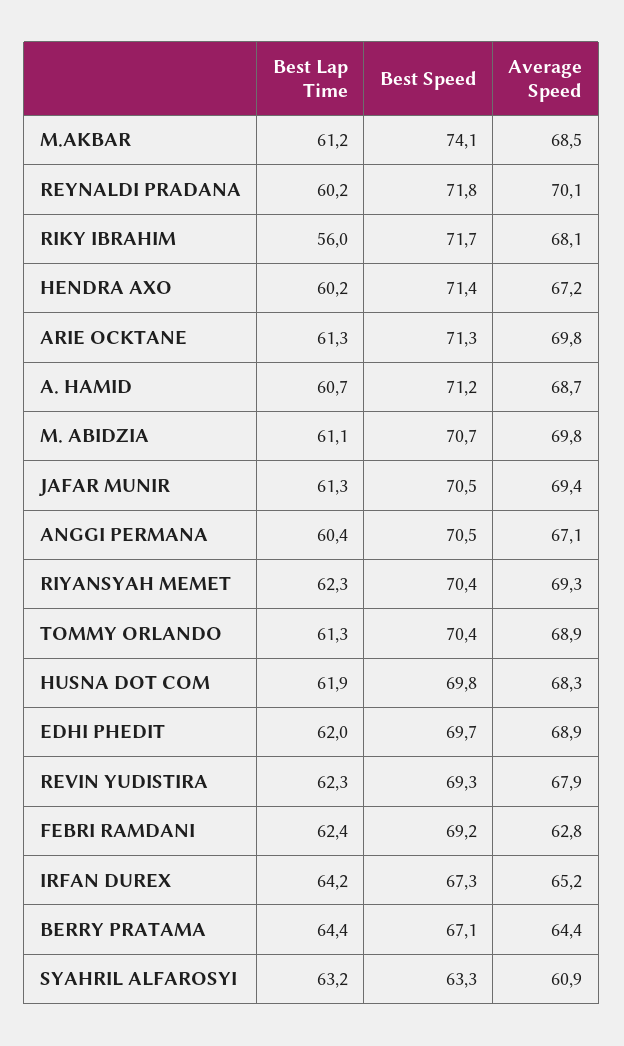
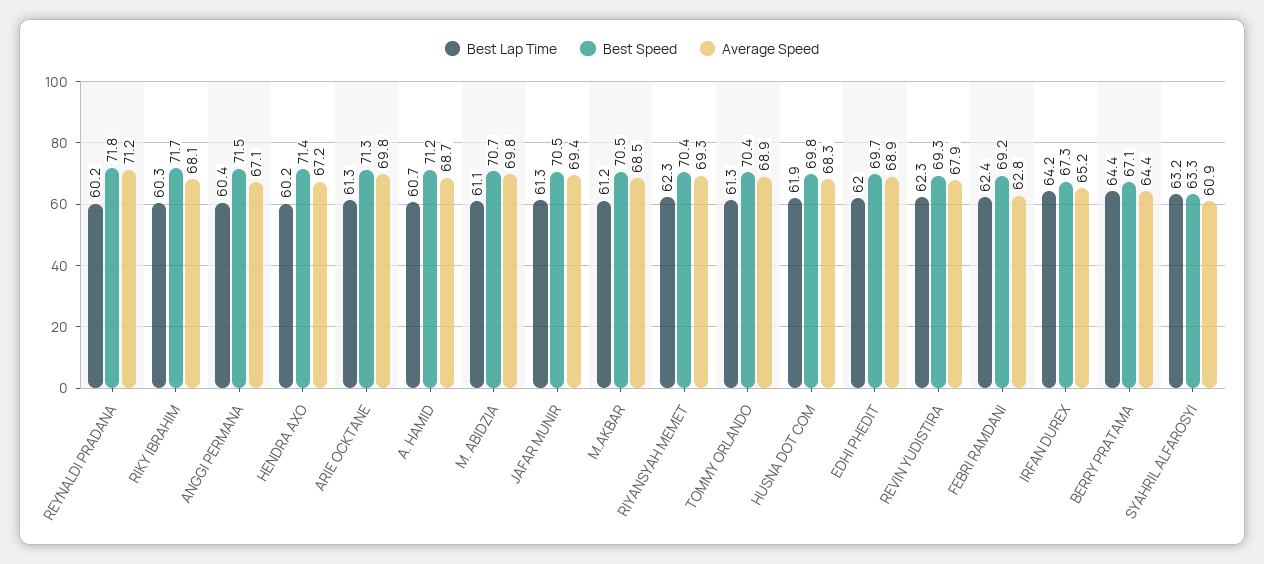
Best Speed, M.AKBAR: 74.1 -> 70.5
Average Speed, REYNALDI PRADANA: 70.1 -> 71.2
Best Lap Time, RIKY IBRAHIM: 56 -> 60.3
Best Speed, ANGGI PERMANA: 70.5 -> 71.5

